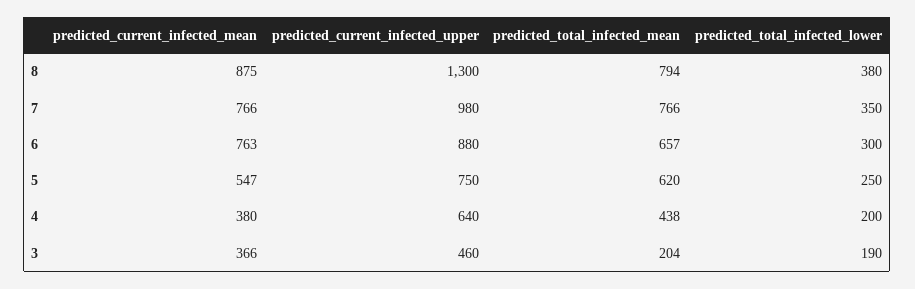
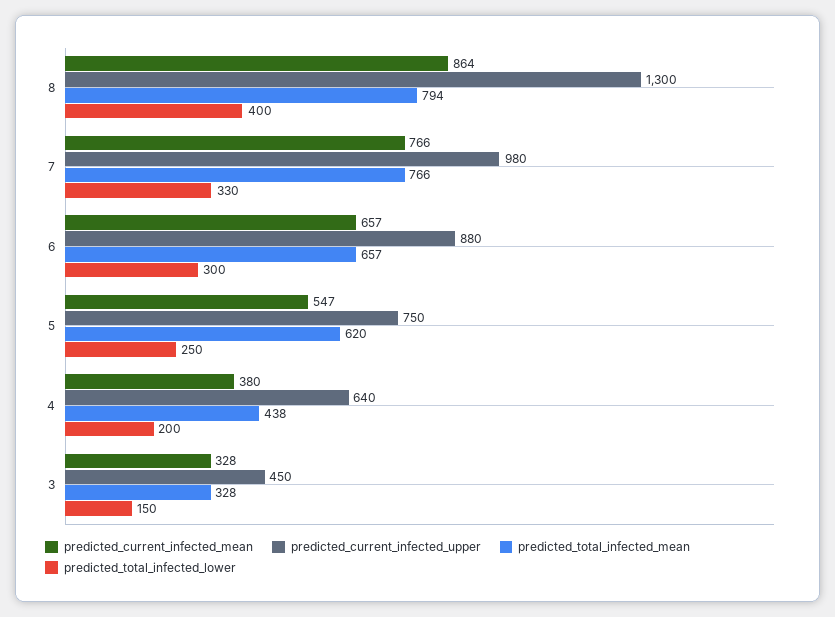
predicted_current_infected_mean, 8: 875 -> 864
predicted_total_infected_lower, 8: 380 -> 400
predicted_total_infected_lower, 7: 350 -> 330
predicted_current_infected_mean, 6: 763 -> 657
predicted_current_infected_mean, 3: 366 -> 328
predicted_current_infected_upper, 3: 460 -> 450
predicted_total_infected_mean, 3: 204 -> 328
predicted_total_infected_lower, 3: 190 -> 150

